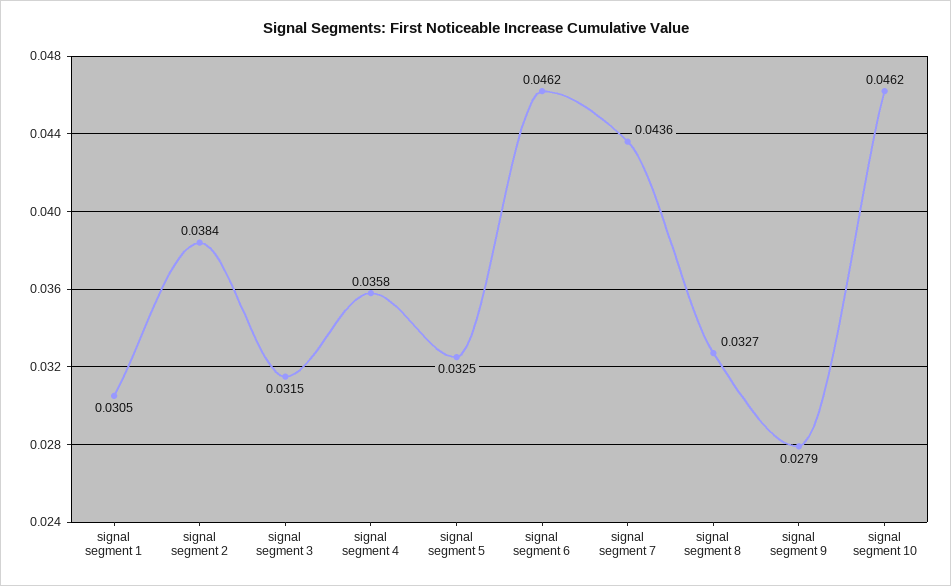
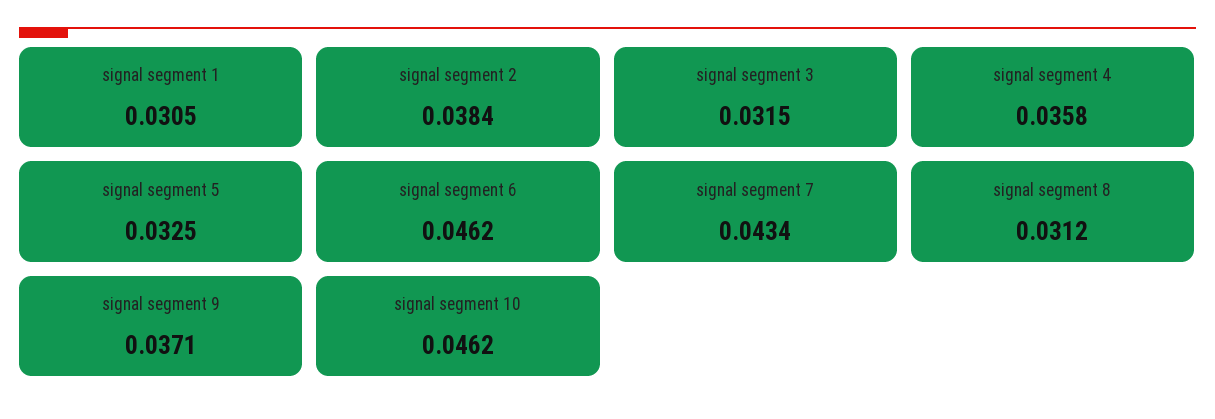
signal segment 7: 0.0436 -> 0.0434
signal segment 8: 0.0327 -> 0.0312
signal segment 9: 0.0279 -> 0.0371

